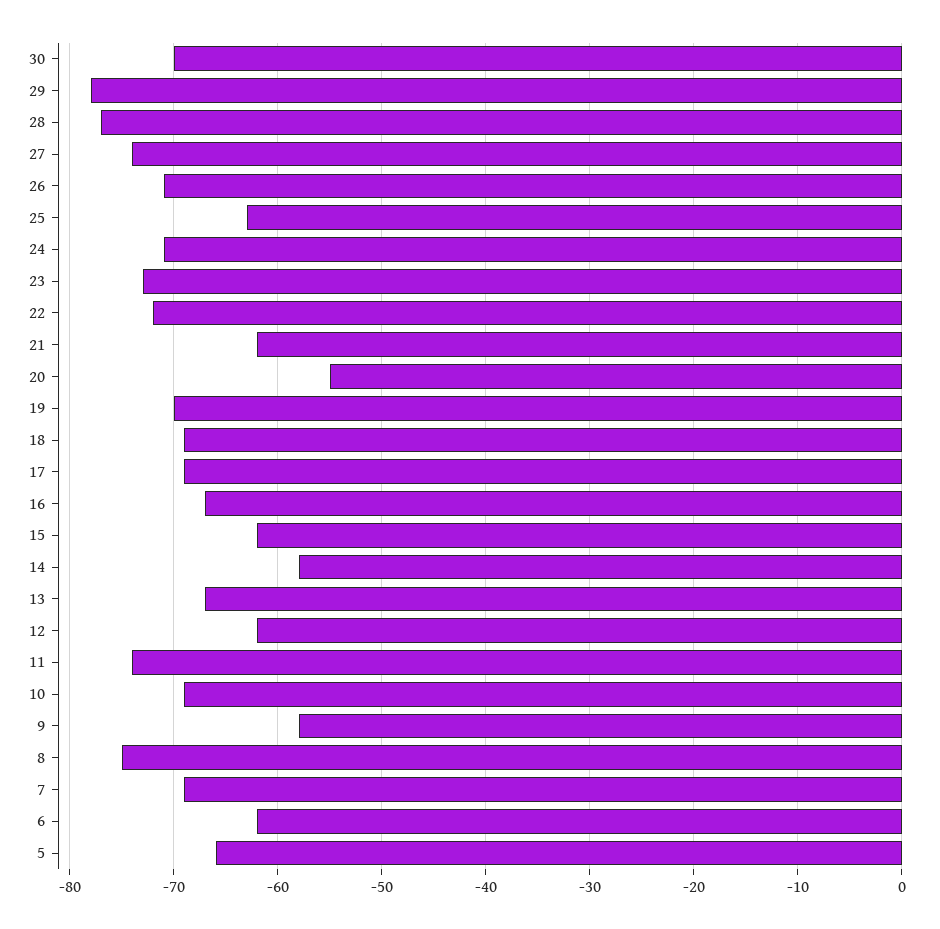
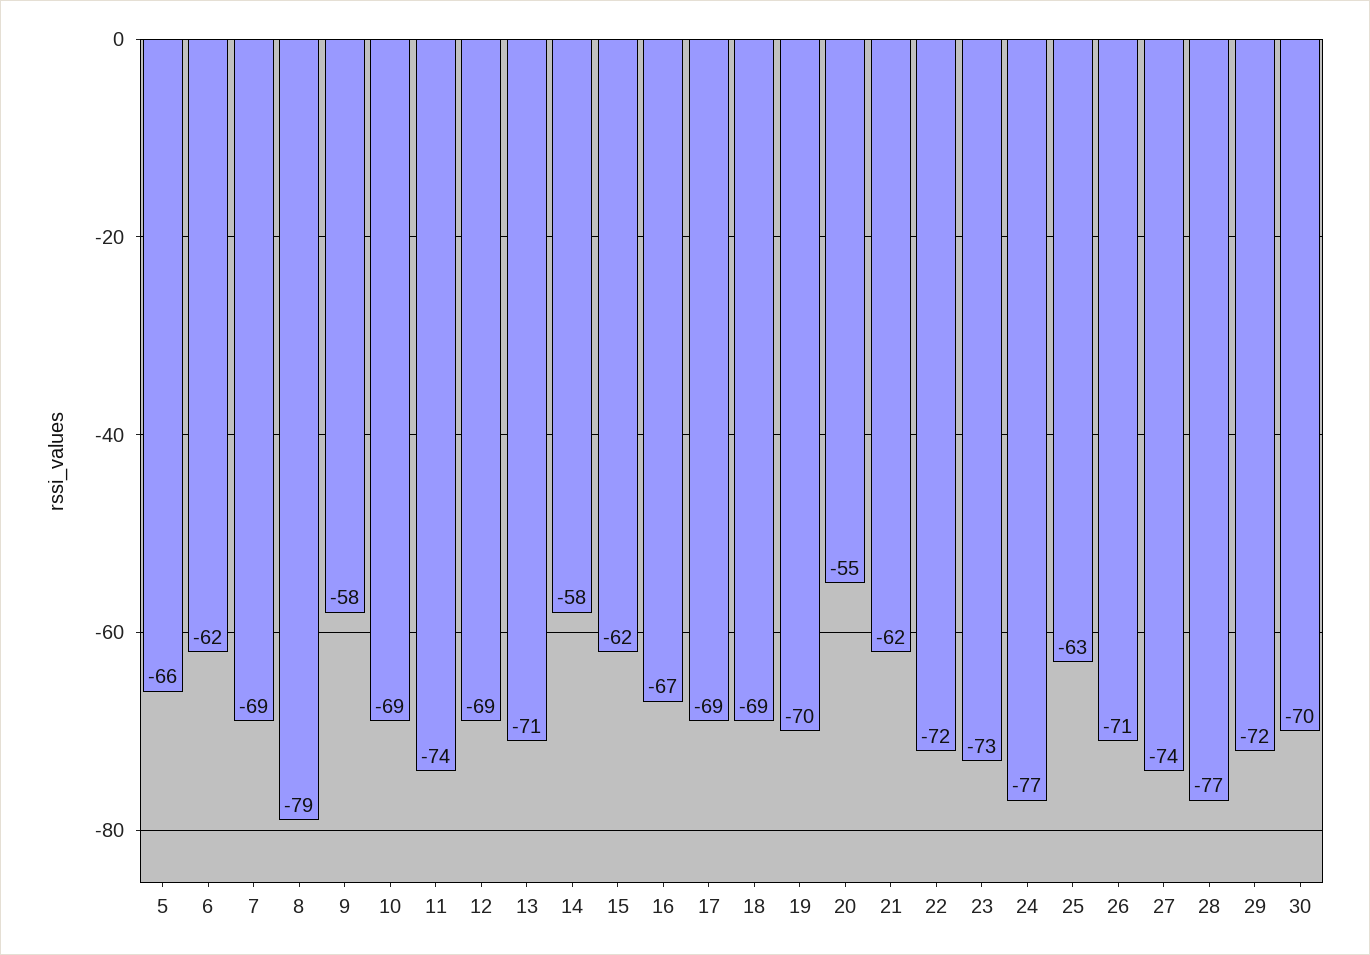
29: -78 -> -72
24: -71 -> -77
13: -67 -> -71
12: -62 -> -69
8: -75 -> -79

